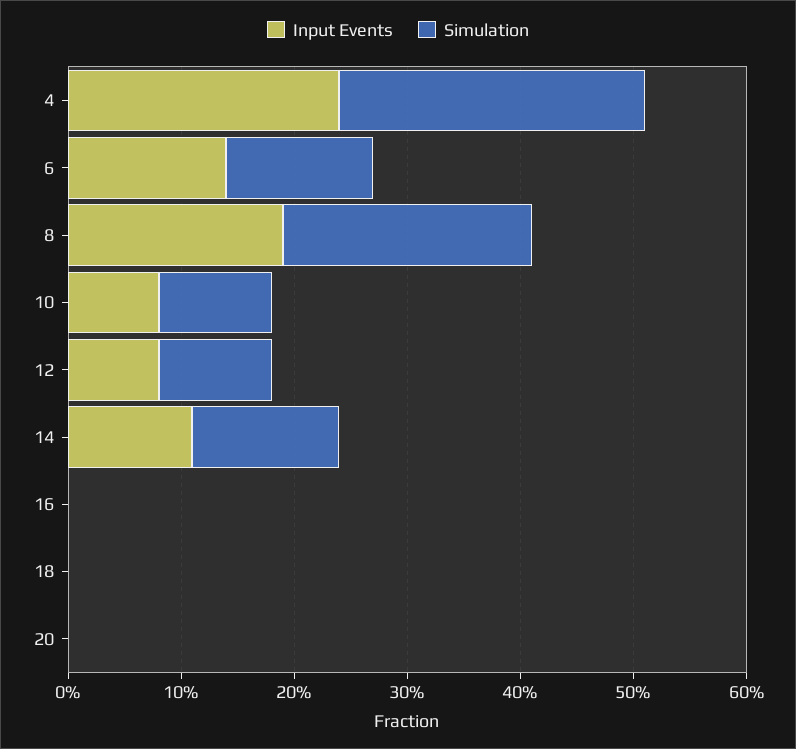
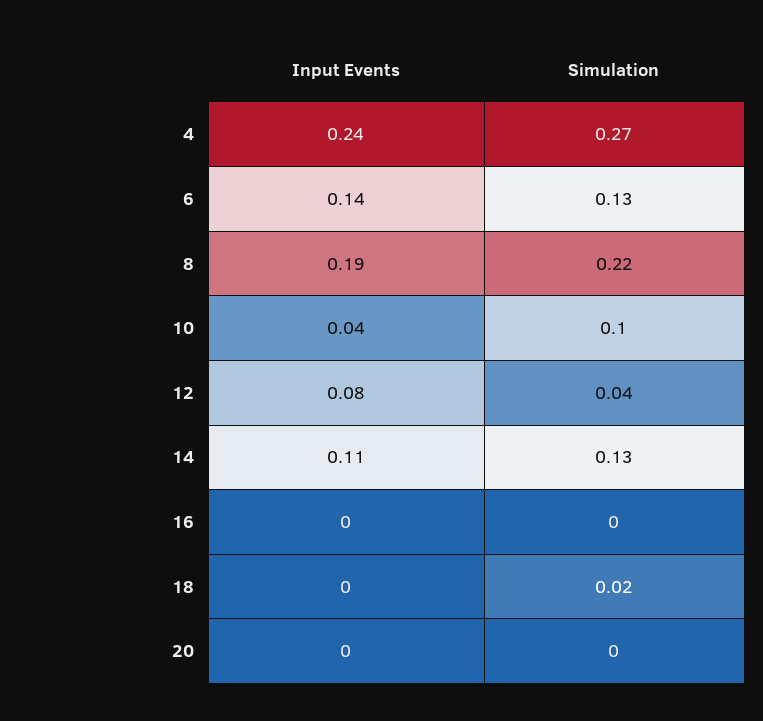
Input Events, 10: 0.08 -> 0.04
Simulation, 12: 0.1 -> 0.04
Simulation, 18: 0 -> 0.02

